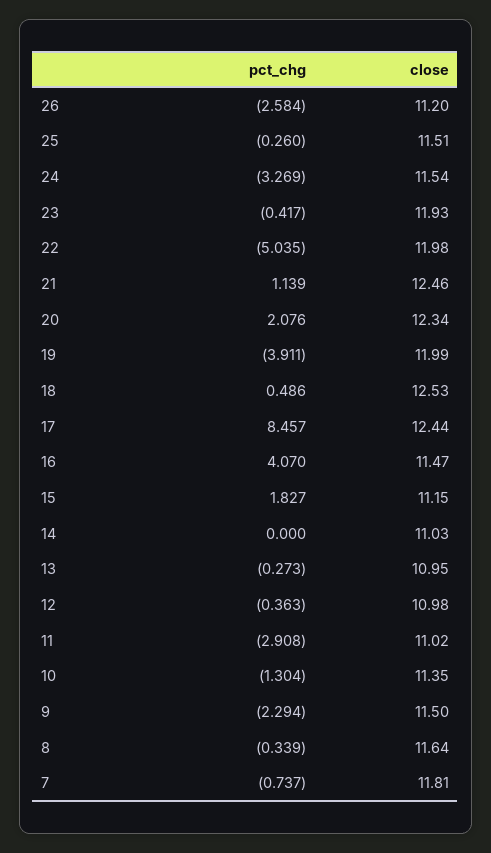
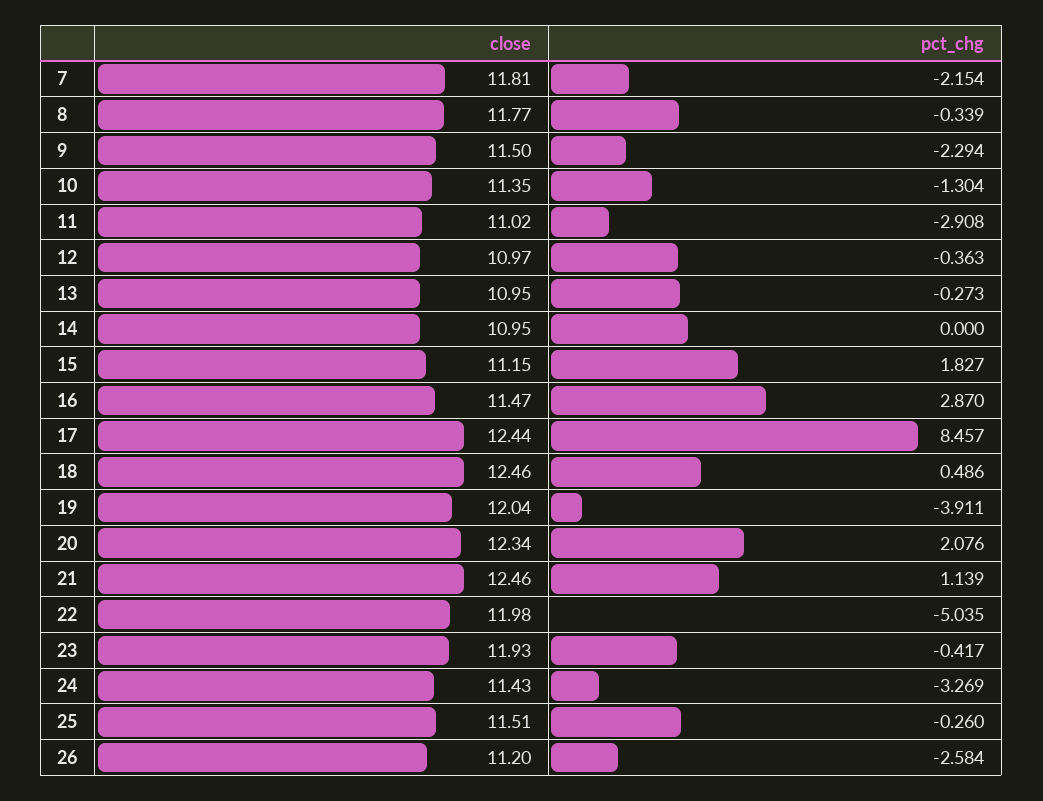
close, 24: 11.54 -> 11.43
close, 19: 11.99 -> 12.04
close, 18: 12.53 -> 12.46
pct_chg, 16: 4.07 -> 2.87
close, 14: 11.03 -> 10.95
close, 12: 10.98 -> 10.97
close, 8: 11.64 -> 11.77
pct_chg, 7: -0.737 -> -2.154

